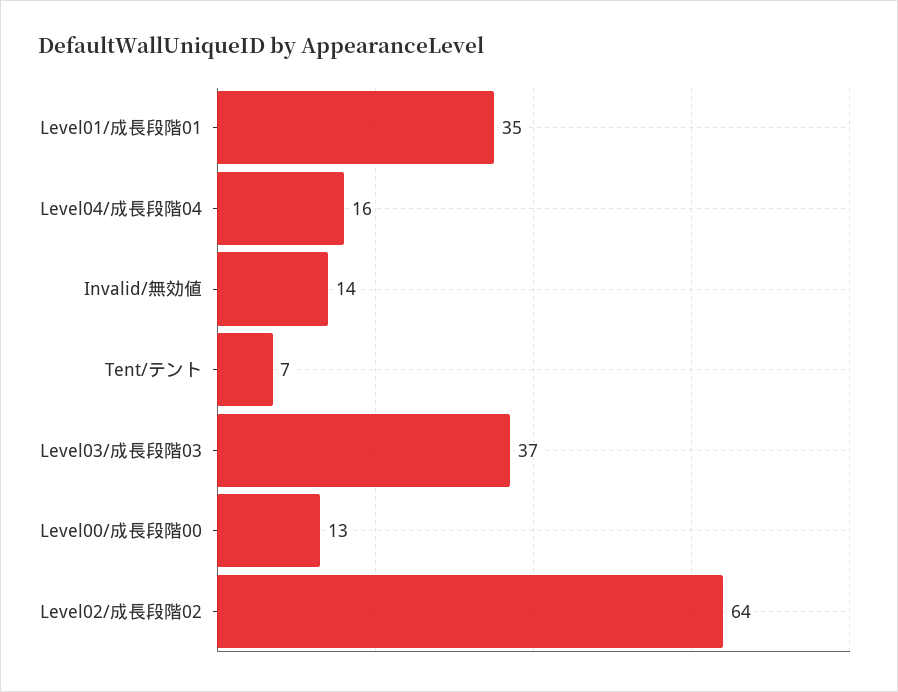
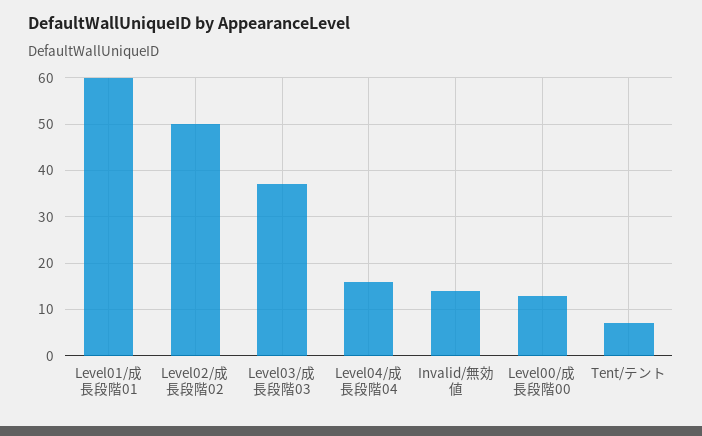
Level01/成長段階01: 35 -> 60
Level02/成長段階02: 64 -> 50

